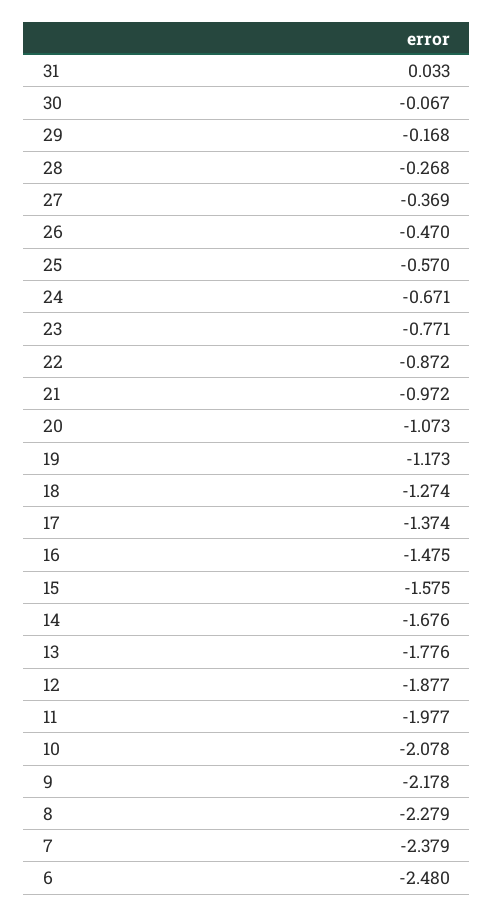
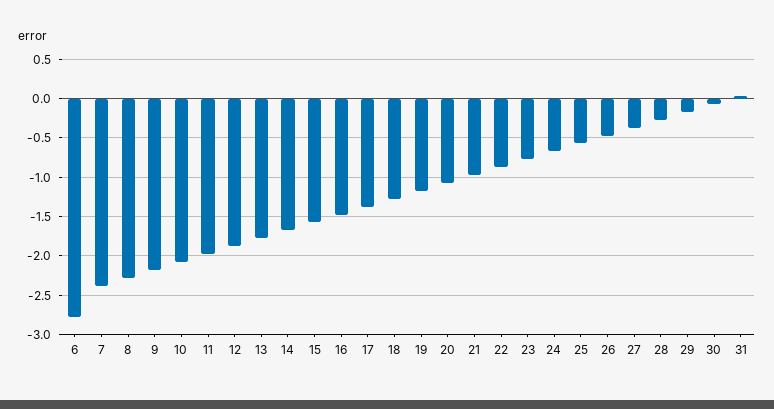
6: -2.48 -> -2.8

